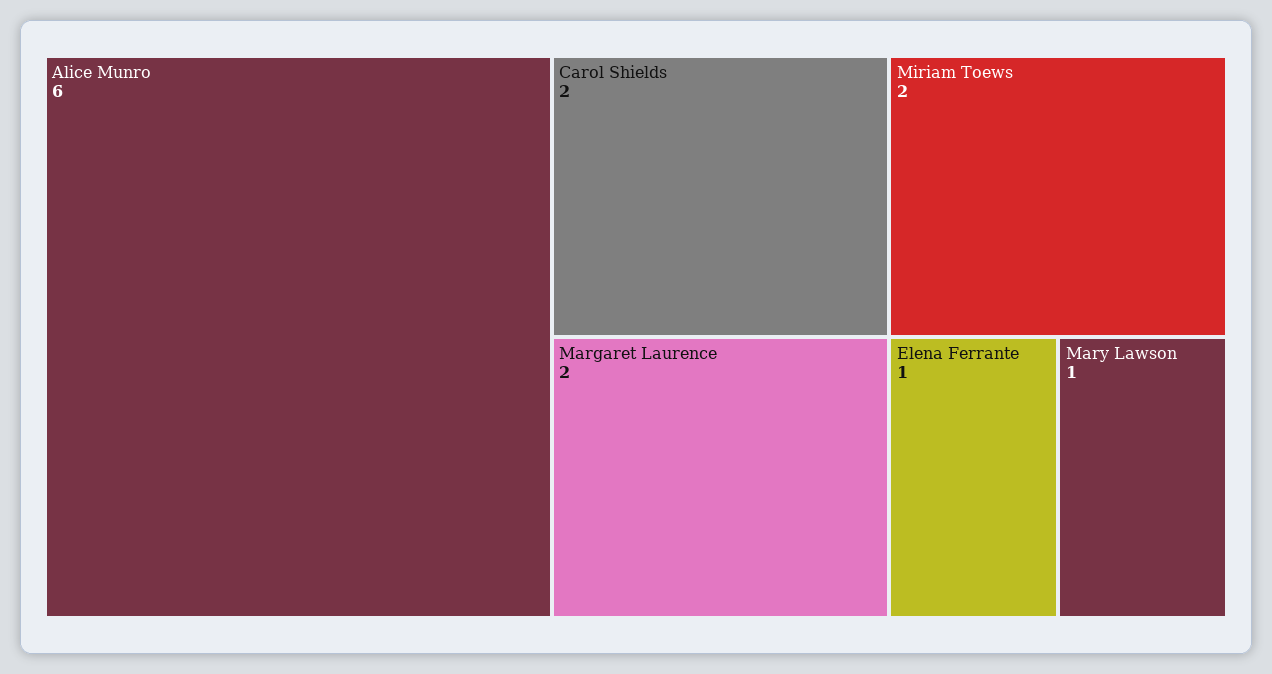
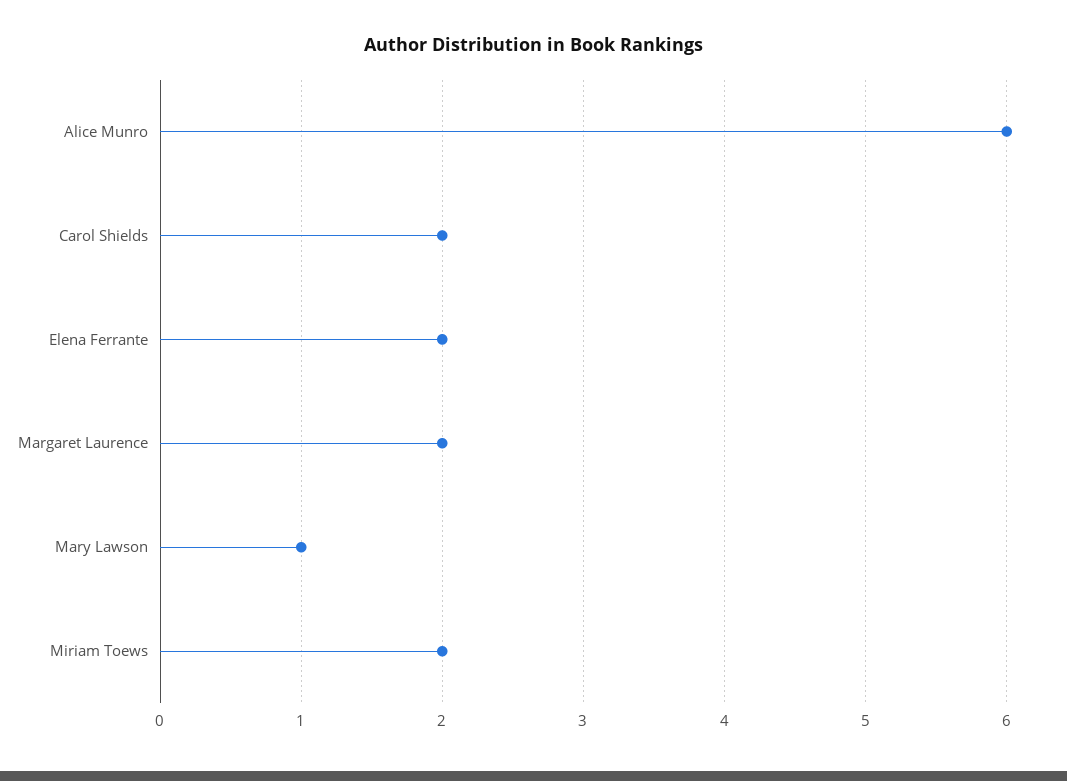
Elena Ferrante: 1 -> 2

